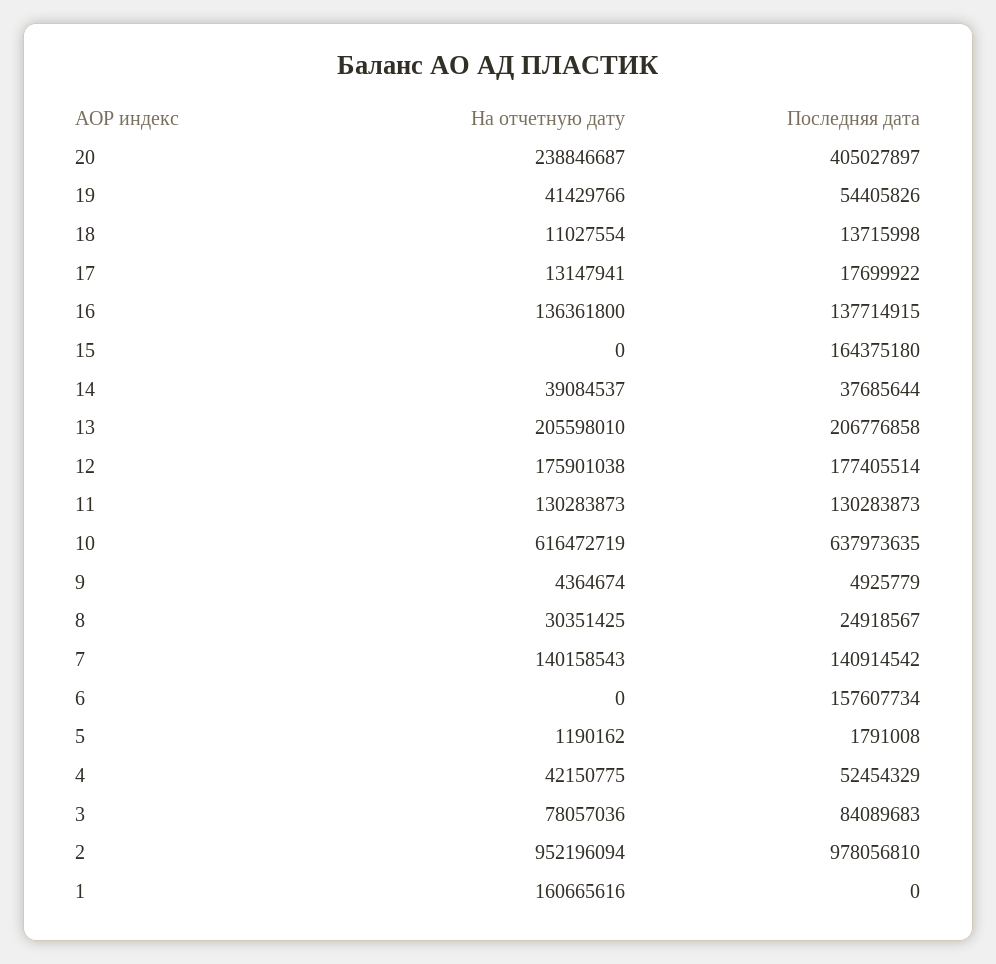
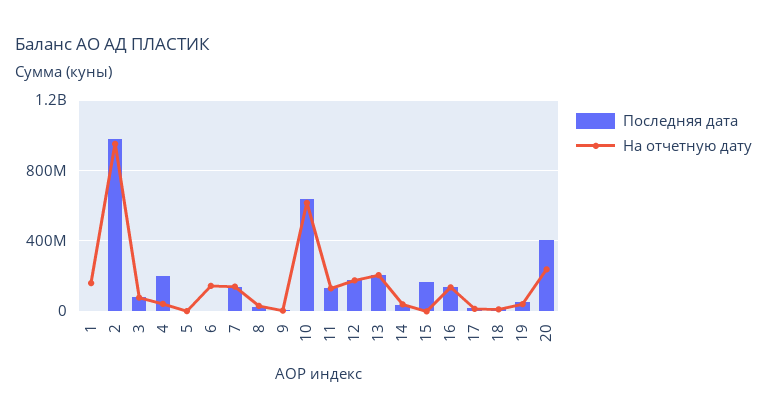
На отчетную дату, 6: 0 -> 150000000
Последняя дата, 6: 157607734 -> 0
Последняя дата, 4: 52454329 -> 200000000

